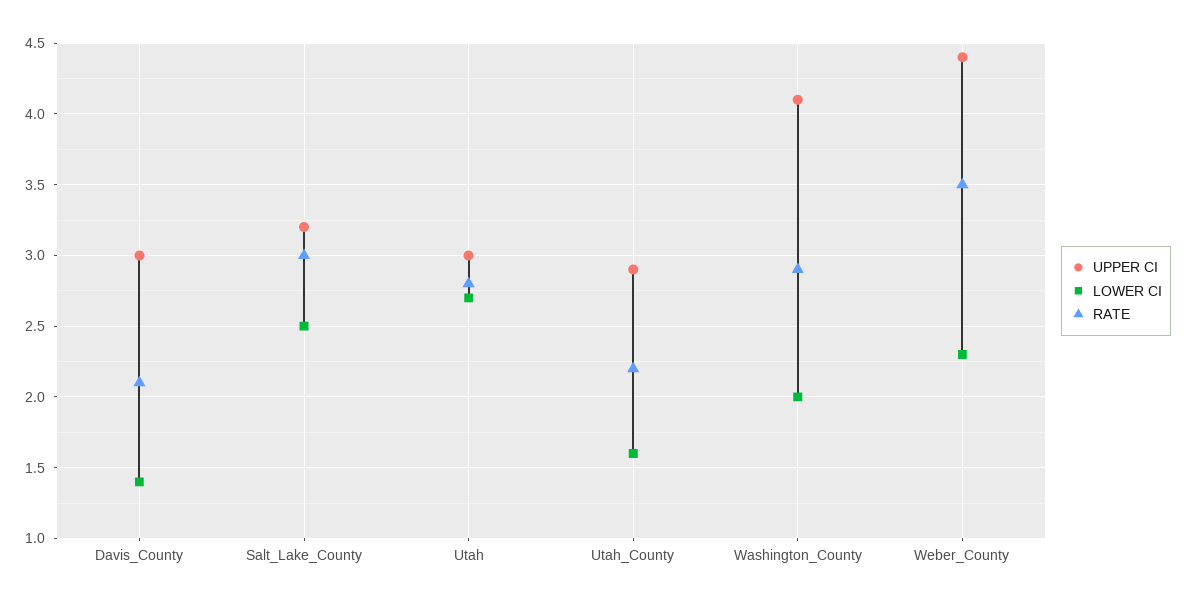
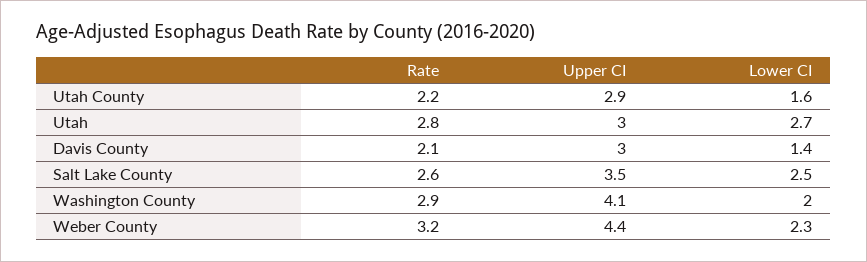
UPPER CI, Salt_Lake_County: 3.2 -> 3.5
RATE, Salt_Lake_County: 3 -> 2.6
RATE, Weber_County: 3.5 -> 3.2

